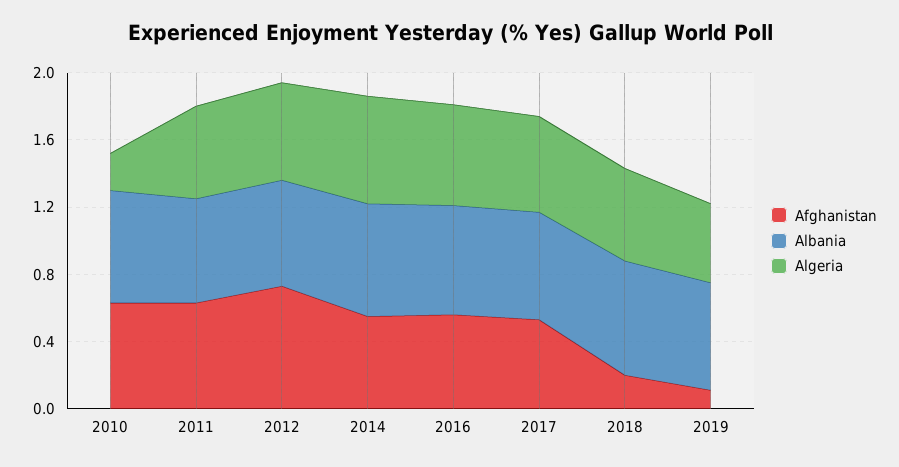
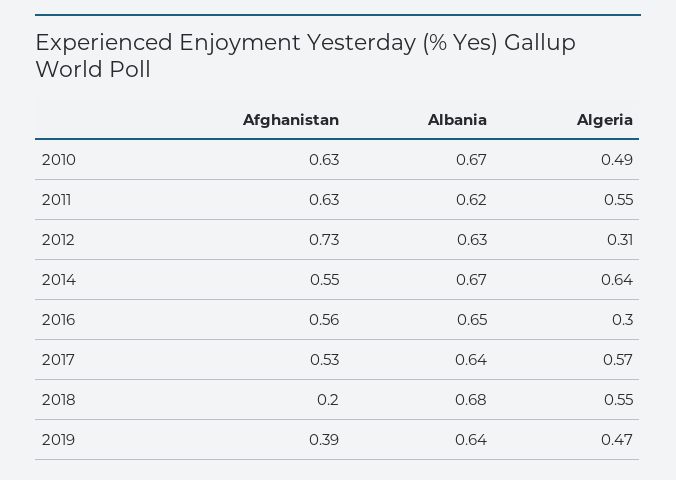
Algeria, 2010: 0.2 -> 0.49
Algeria, 2012: 0.6 -> 0.31
Algeria, 2016: 0.6 -> 0.3
Afghanistan, 2019: 0.1 -> 0.39

